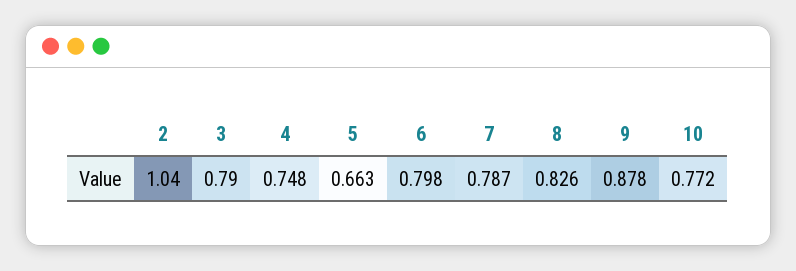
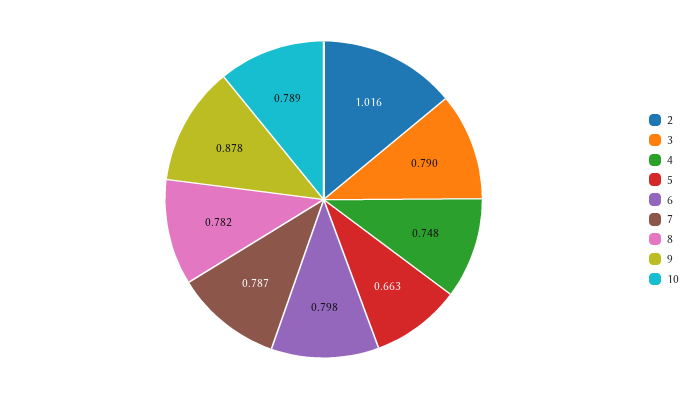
2: 1.04 -> 1.016
8: 0.826 -> 0.782
10: 0.772 -> 0.789

